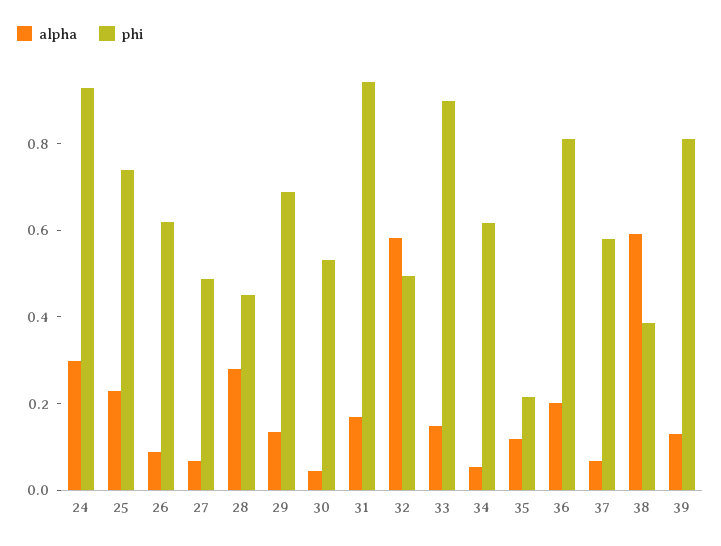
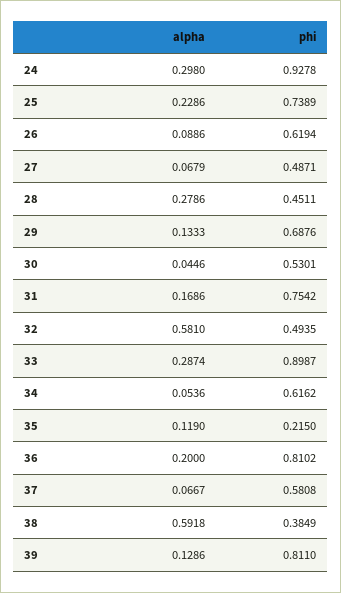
phi, 31: 0.95 -> 0.7542
alpha, 33: 0.15 -> 0.2874

